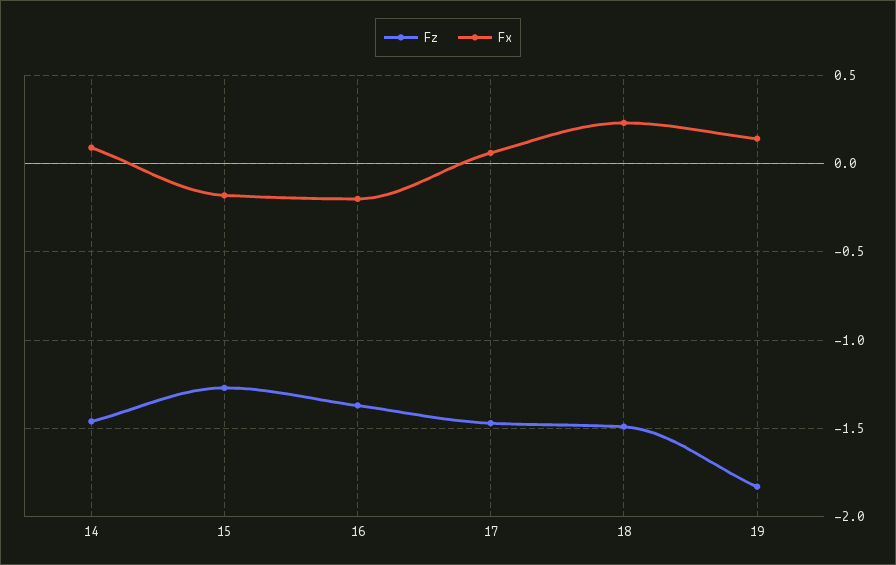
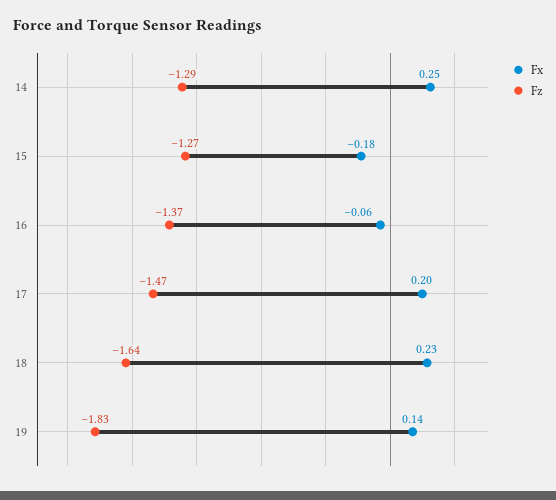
Fz, 14: -1.45 -> -1.29
Fx, 14: 0.1 -> 0.25
Fx, 16: -0.2 -> -0.06
Fx, 17: 0.05 -> 0.2
Fz, 18: -1.5 -> -1.64

